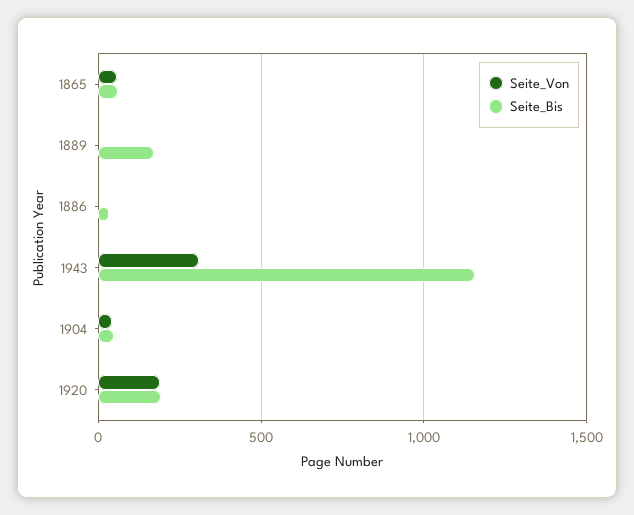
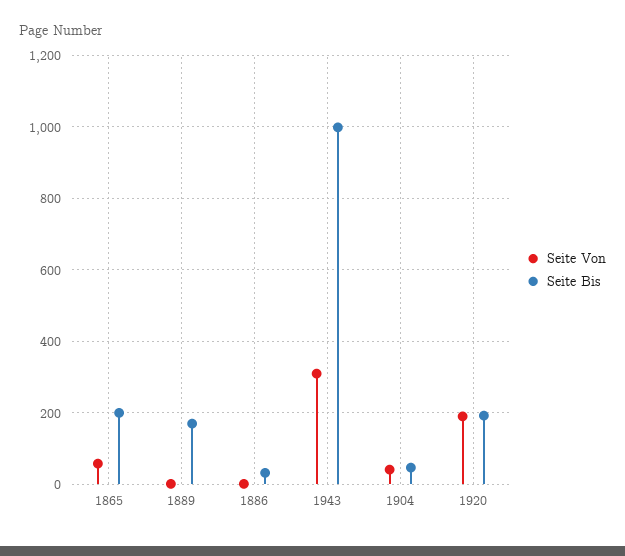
Seite_Bis, 1865: 50 -> 200
Seite_Bis, 1943: 1150 -> 1000

